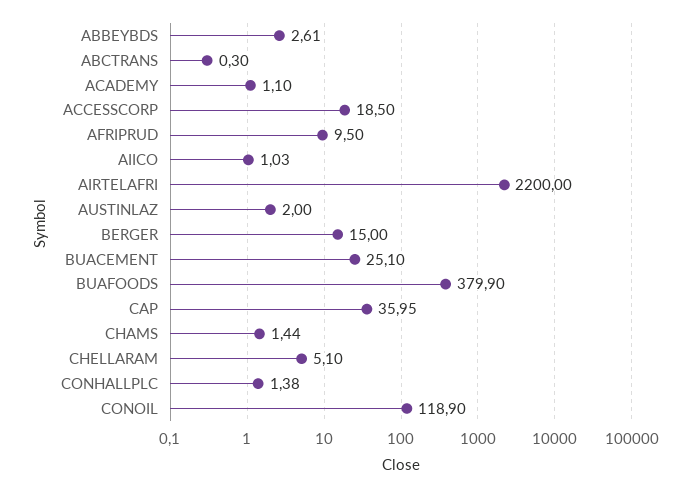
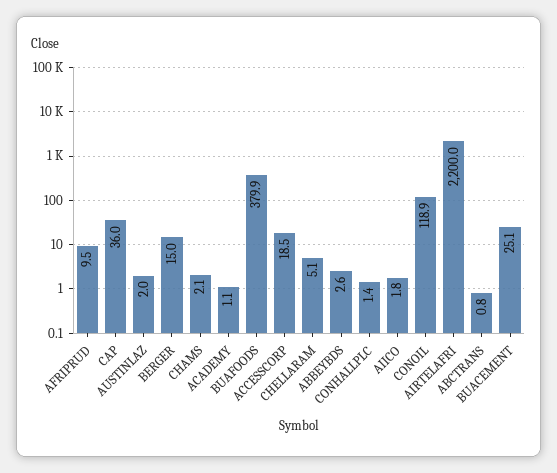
ABCTRANS: 0.3 -> 0.8
AIICO: 1.03 -> 1.8
CHAMS: 1.44 -> 2.1

